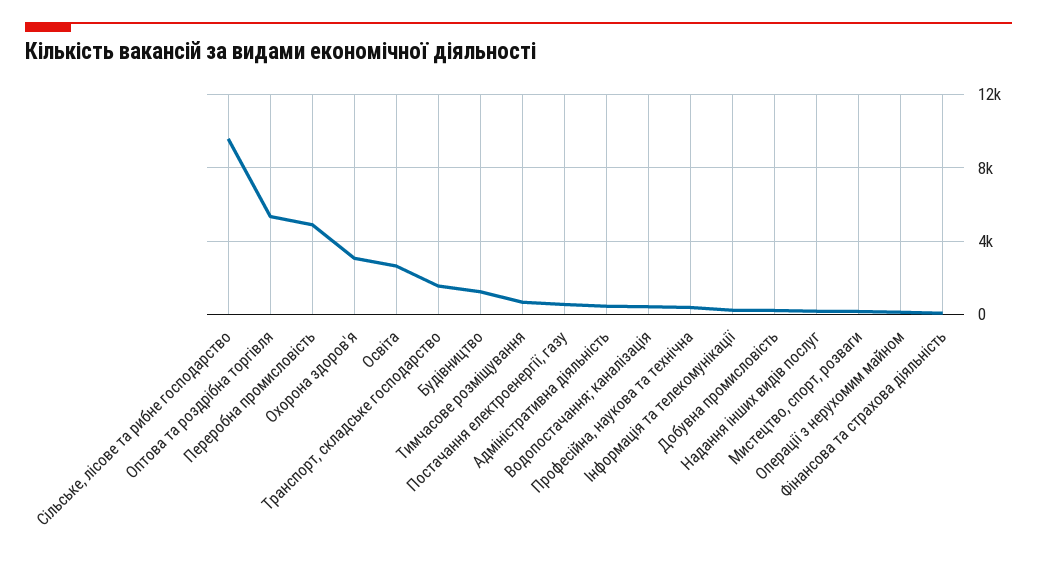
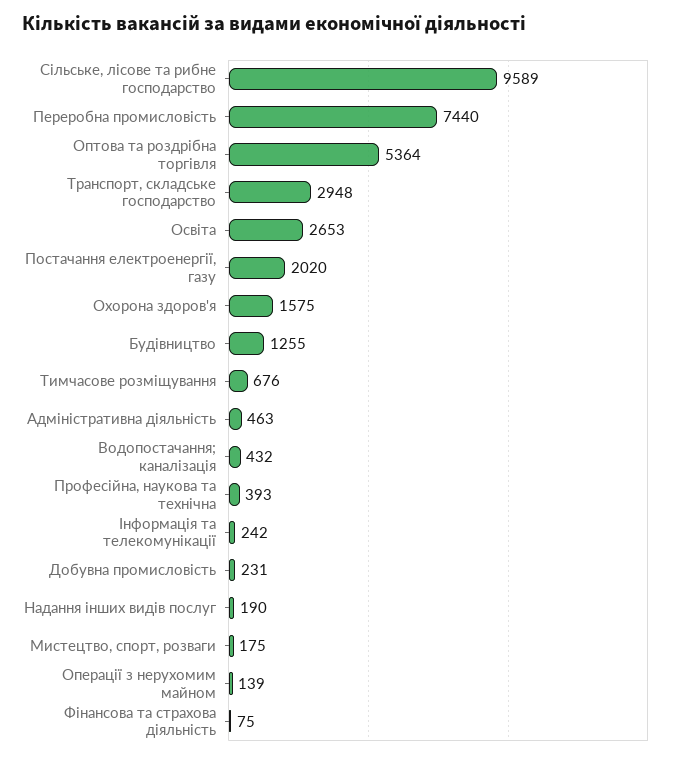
Переробна промисловість: 5000 -> 7440
Охорона здоров'я: 3000 -> 1575
Транспорт, складське господарство: 1500 -> 2948
Постачання електроенергії, газу: 500 -> 2020

